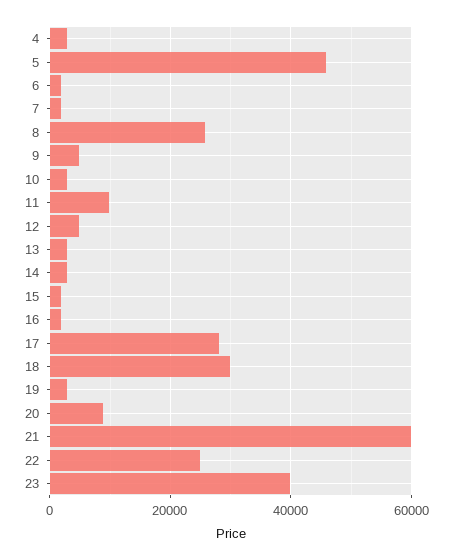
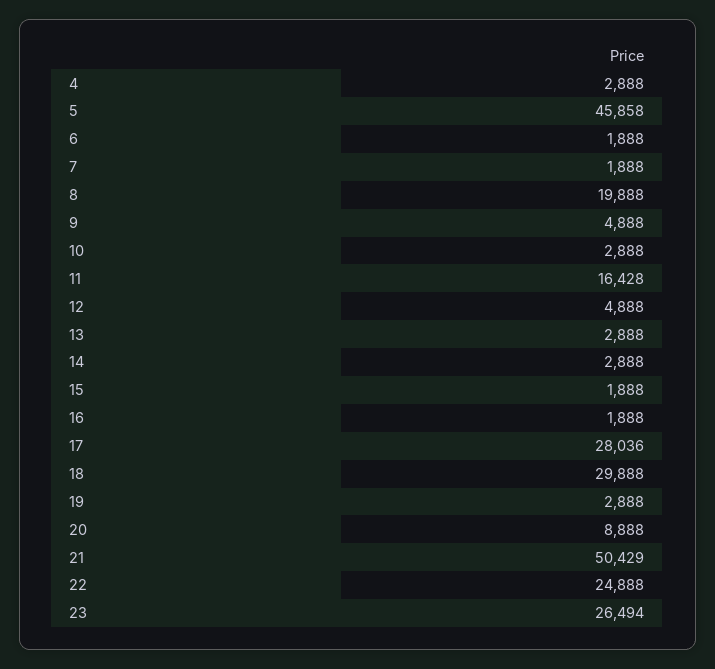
8: 26000 -> 19888
11: 10000 -> 16428
21: 60000 -> 50429
23: 40000 -> 26494

